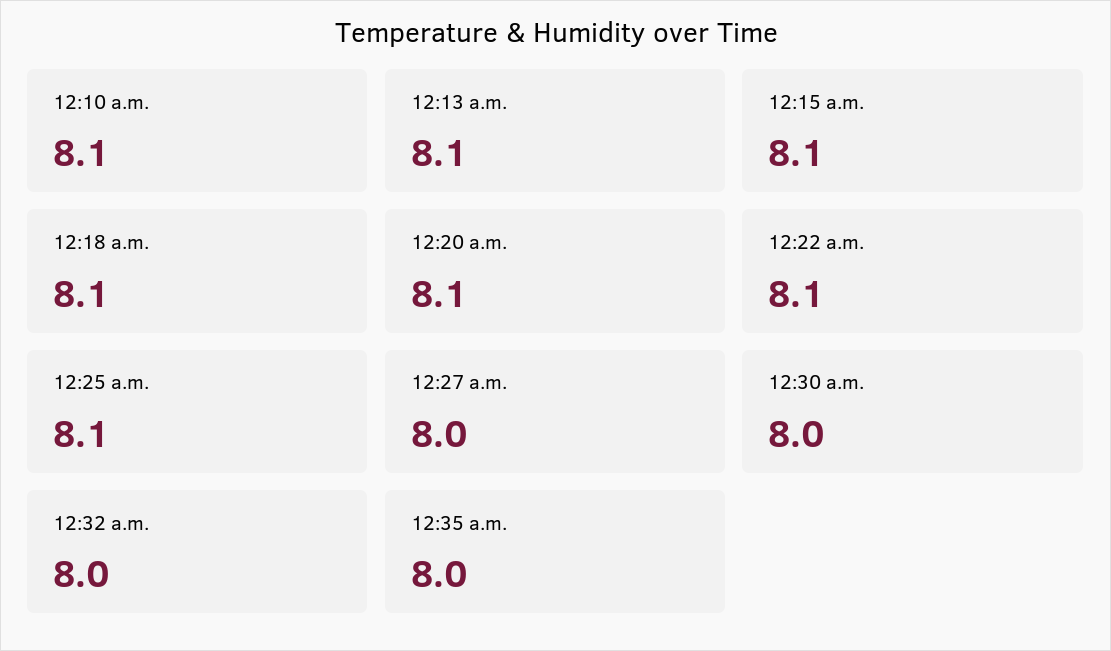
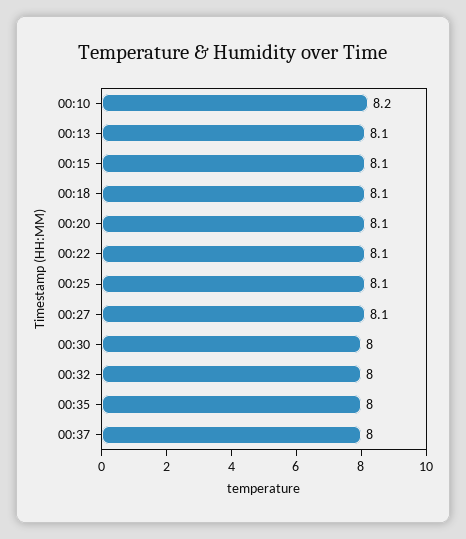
12:10 a.m.: 8.1 -> 8.2
12:27 a.m.: 8 -> 8.1
00:37: none -> 8

